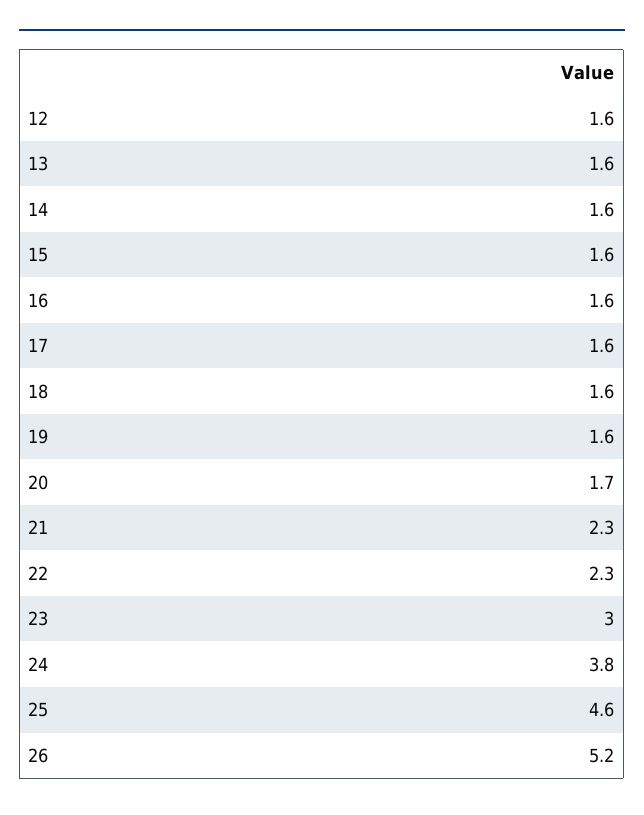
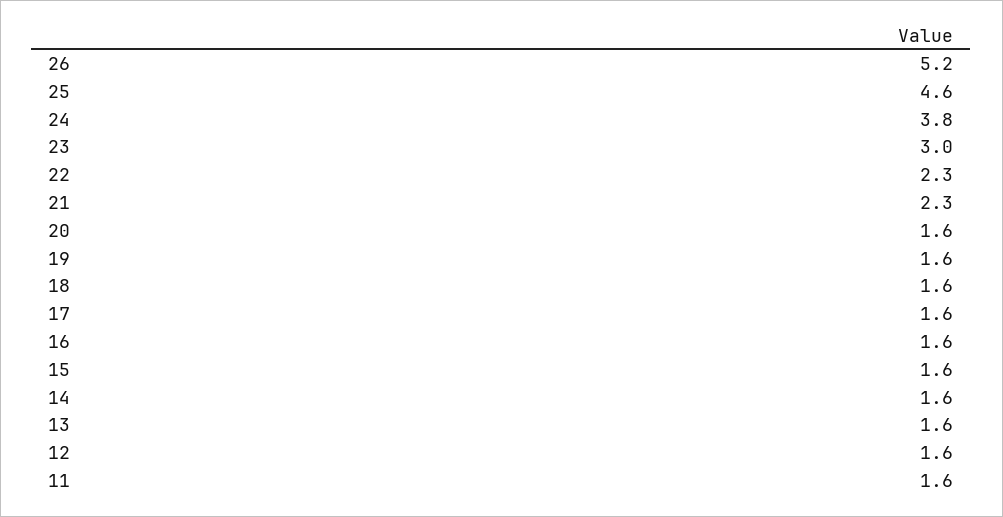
20: 1.7 -> 1.6
11: none -> 1.6

